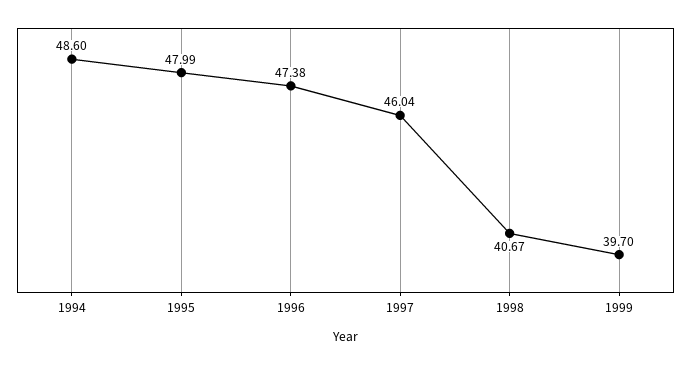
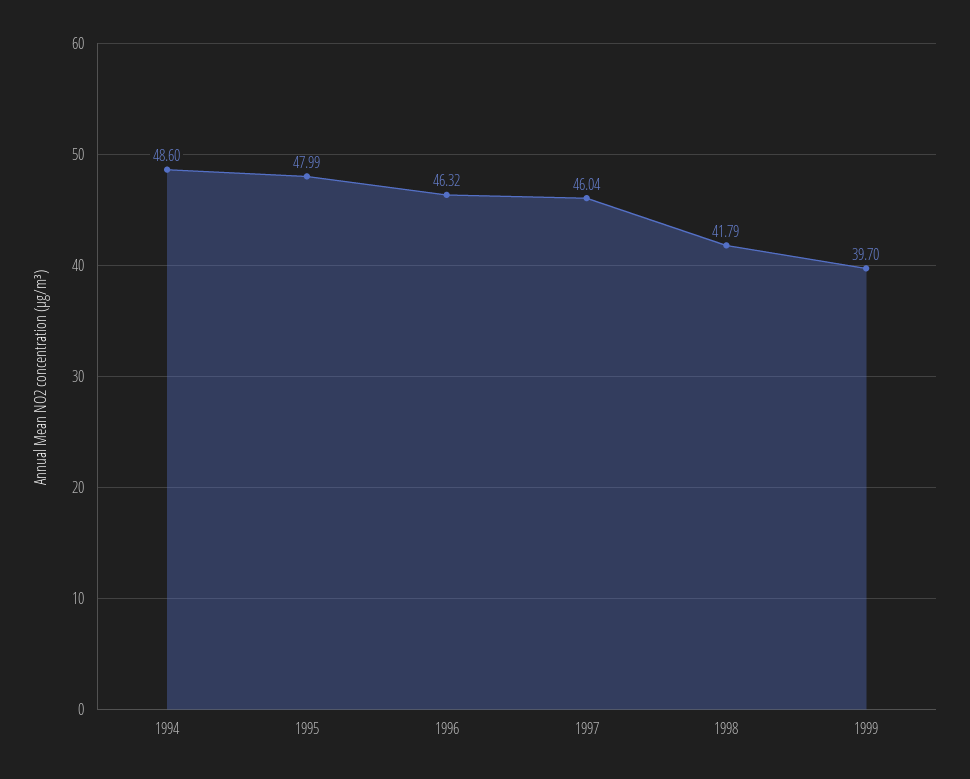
1996: 47.38 -> 46.32
1998: 40.67 -> 41.79

